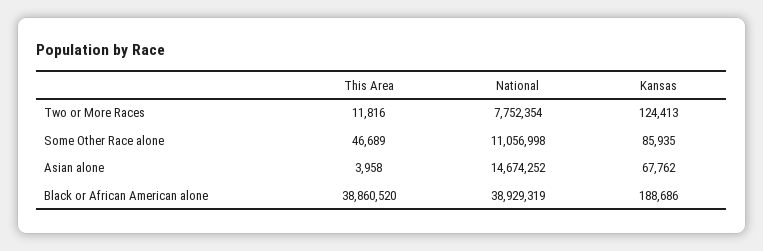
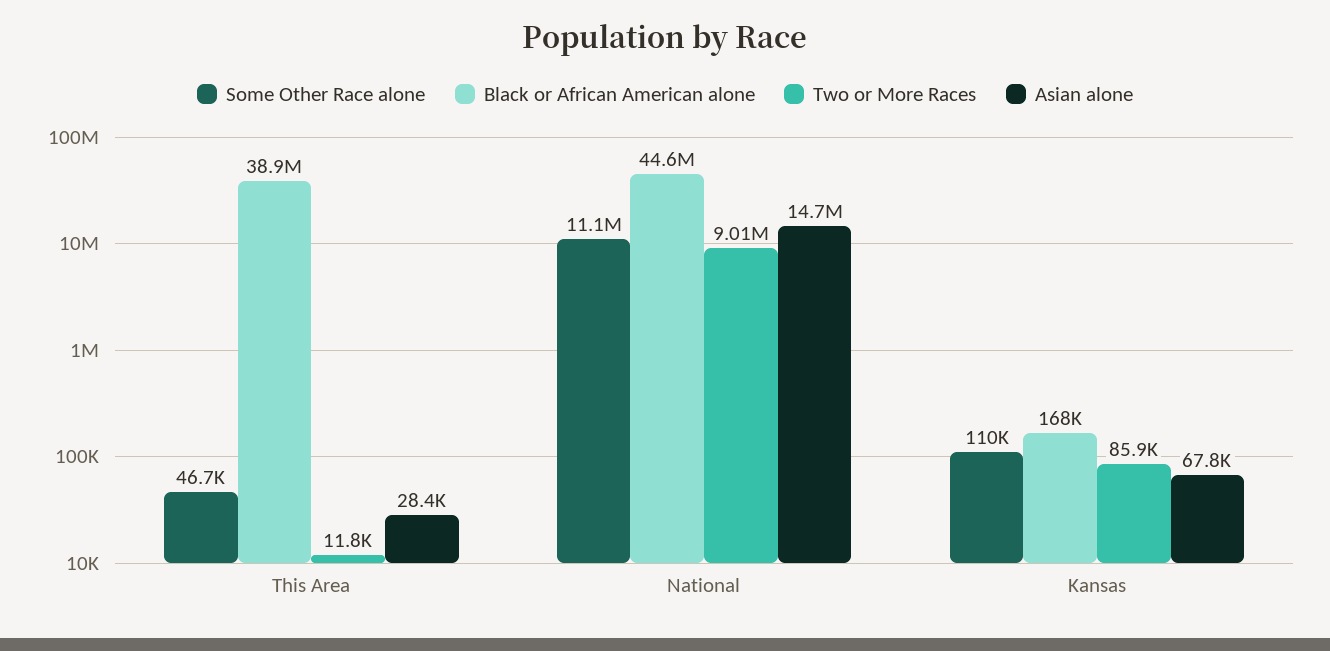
Two or More Races, National: 7752354 -> 9010000
Two or More Races, Kansas: 124413 -> 85900
Some Other Race alone, Kansas: 85935 -> 110000
Asian alone, This Area: 3958 -> 28400
Black or African American alone, National: 38929319 -> 44600000
Black or African American alone, Kansas: 188686 -> 168000

